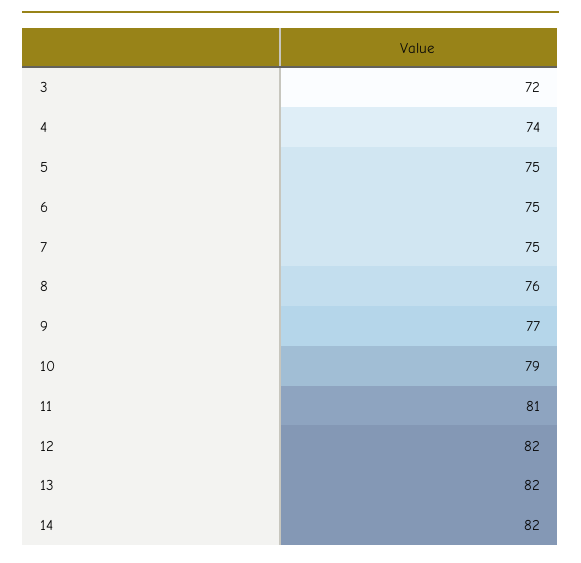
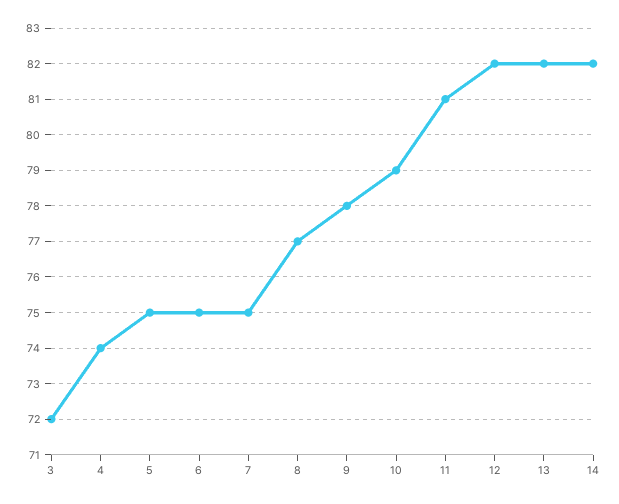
8: 76 -> 77
9: 77 -> 78

